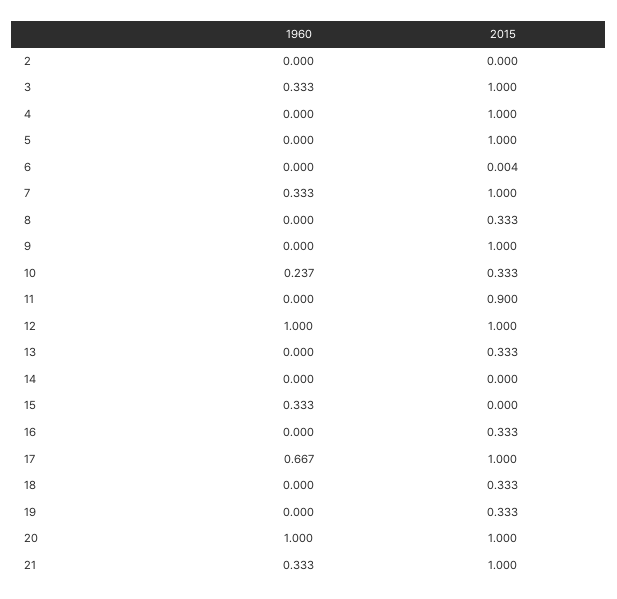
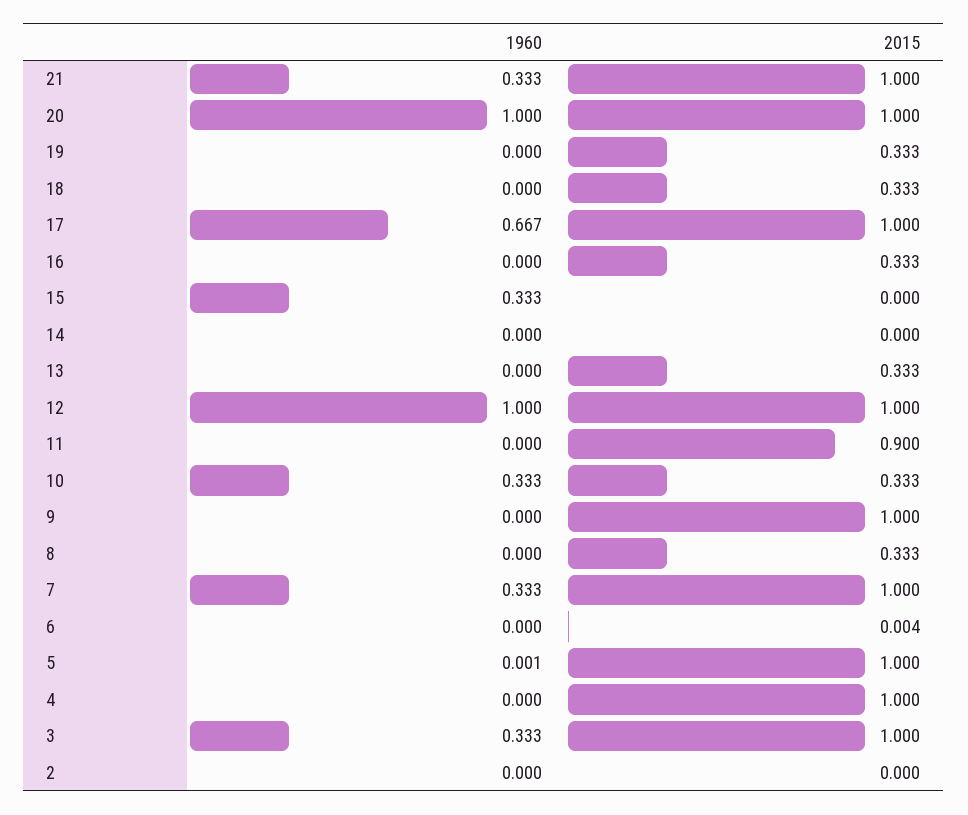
1960, 5: 0 -> 0.001
1960, 10: 0.237 -> 0.333

